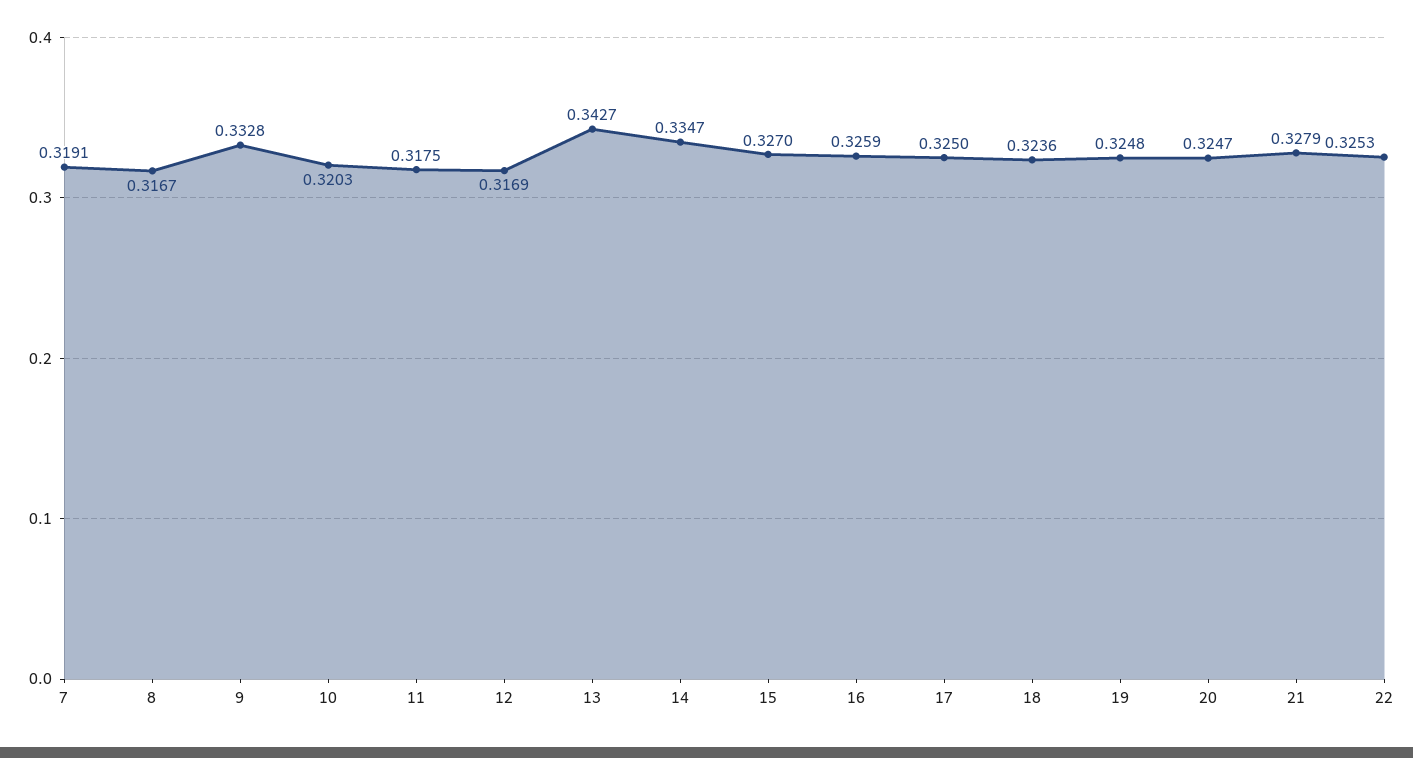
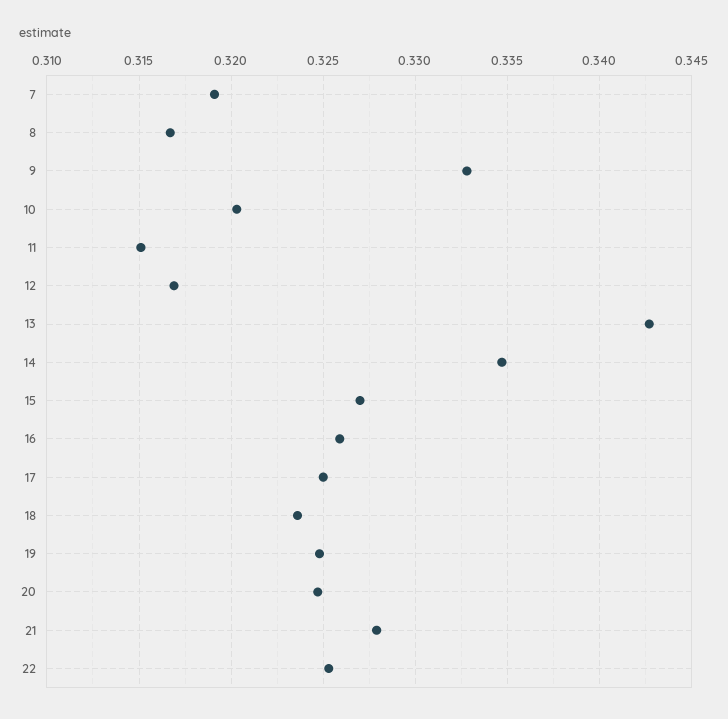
11: 0.3175 -> 0.315

